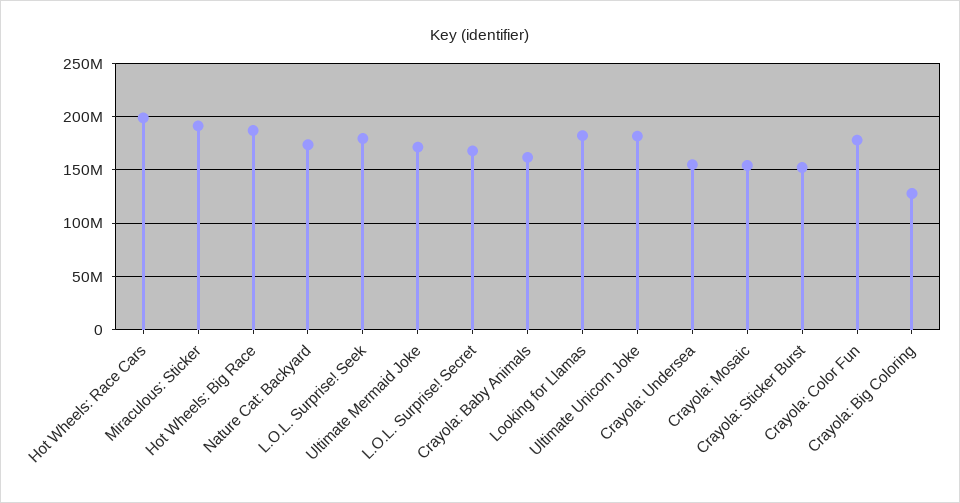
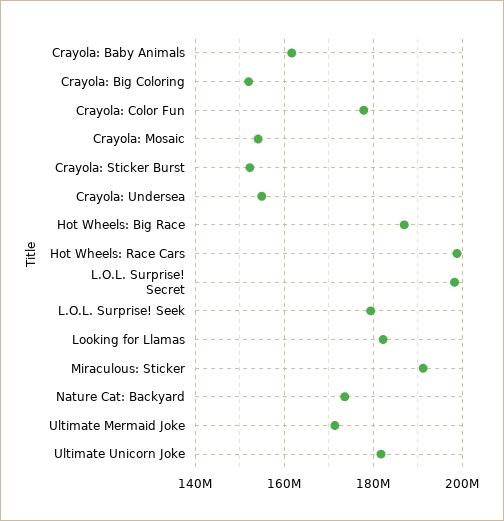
L.O.L. Surprise! Secret: 170000000 -> 198000000
Crayola: Big Coloring: 130000000 -> 152000000

